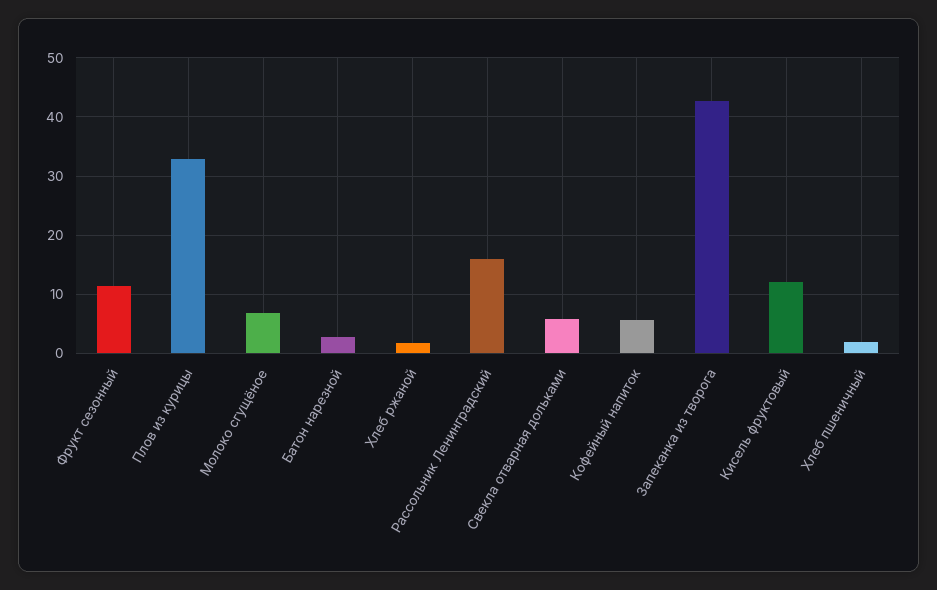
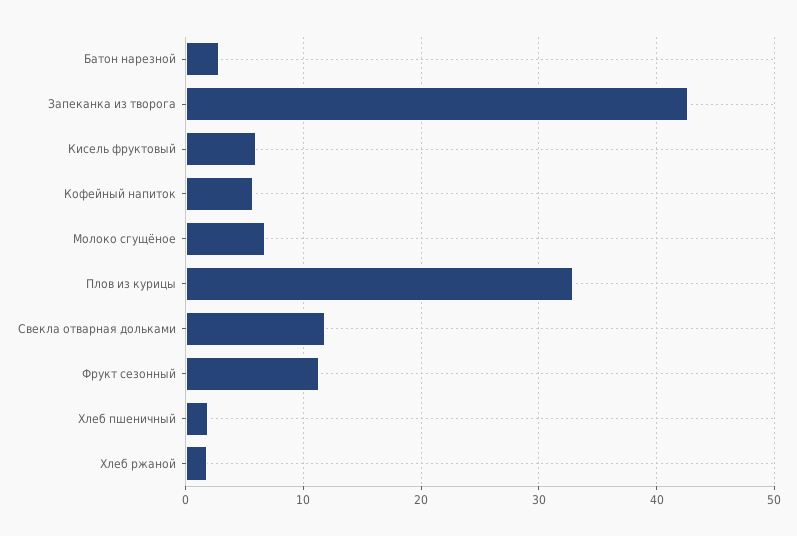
Рассольник Ленинградский: 16 -> none
Свекла отварная дольками: 6 -> 12
Кисель фруктовый: 12 -> 6

